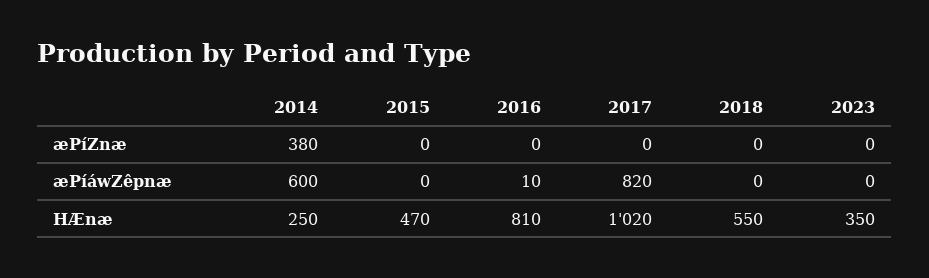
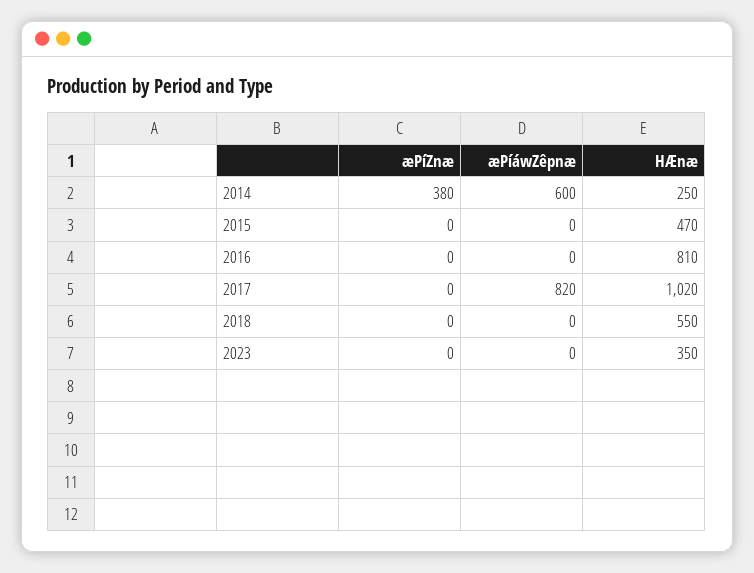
2016, æPíáwZêpnæ: 10 -> 0

